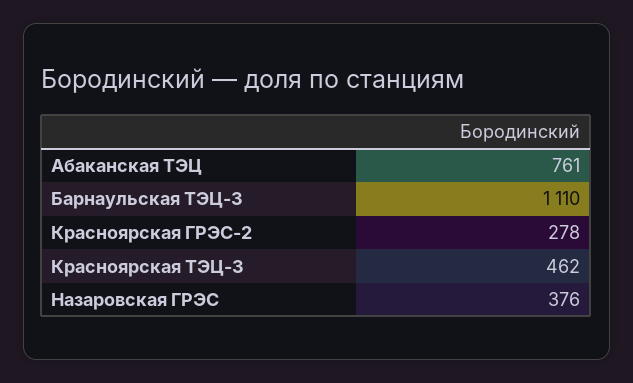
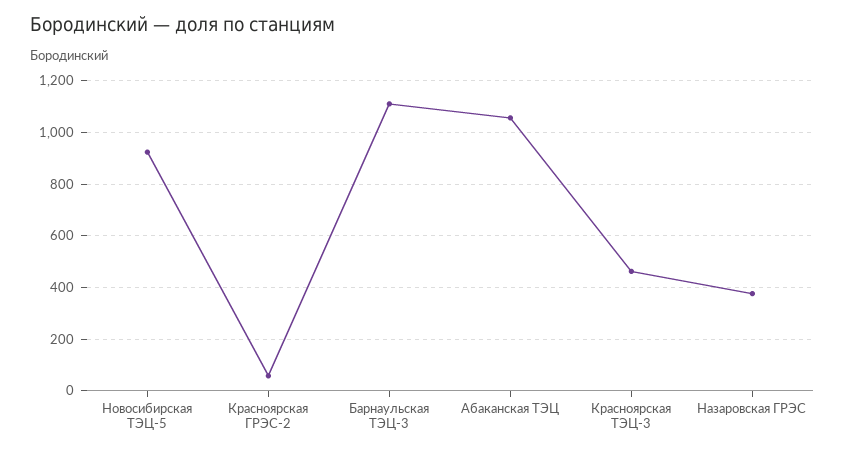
Абаканская ТЭЦ: 761 -> 1050
Красноярская ГРЭС-2: 278 -> 50
Новосибирская ТЭЦ-5: none -> 925

